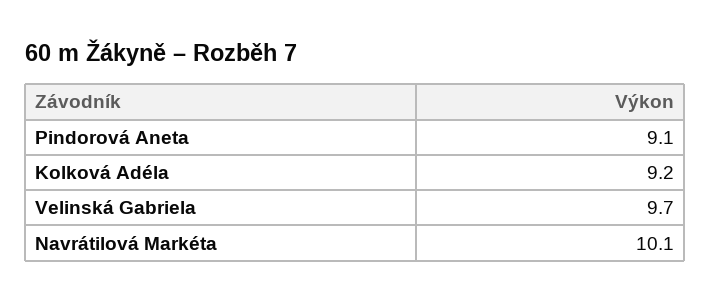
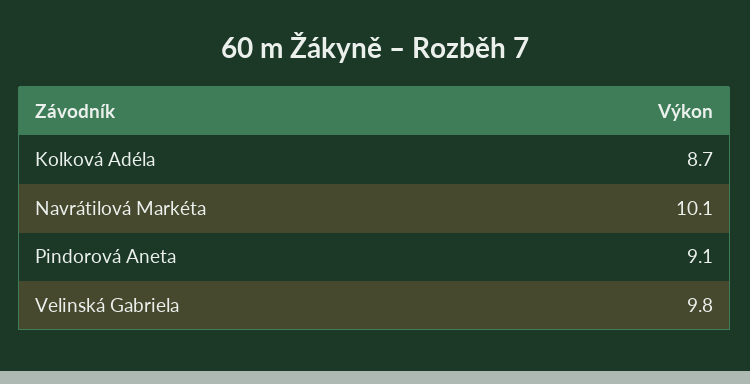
Kolková Adéla: 9.2 -> 8.7
Velinská Gabriela: 9.7 -> 9.8

